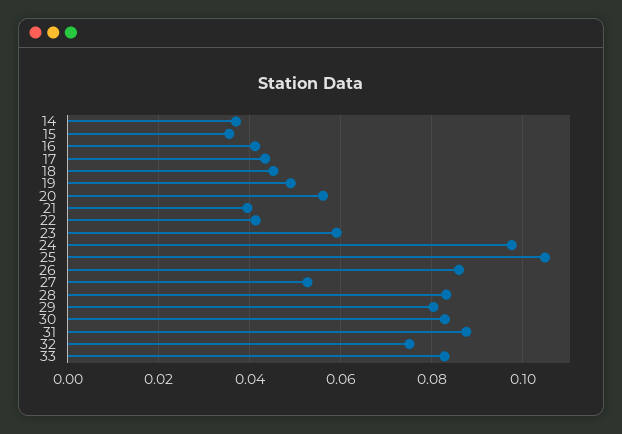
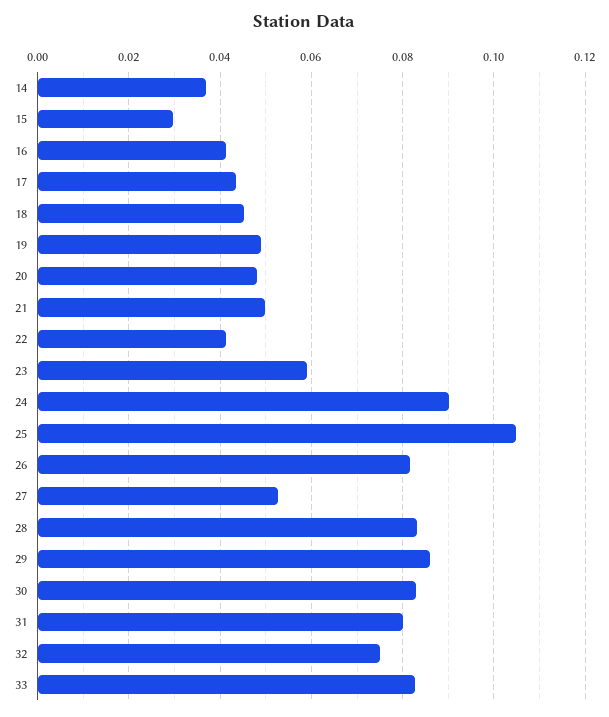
15: 0.036 -> 0.03
20: 0.056 -> 0.048
21: 0.04 -> 0.05
24: 0.098 -> 0.09
26: 0.086 -> 0.082
29: 0.08 -> 0.086
31: 0.088 -> 0.08

